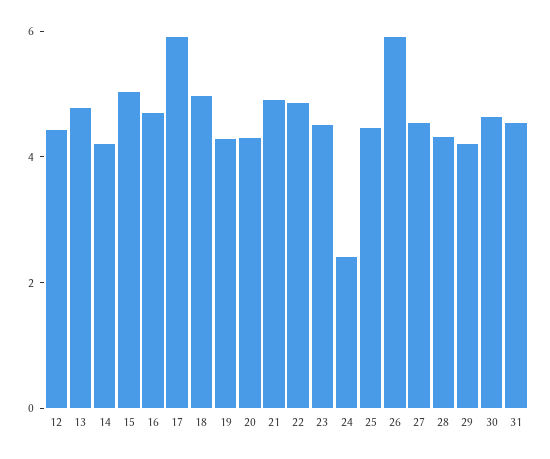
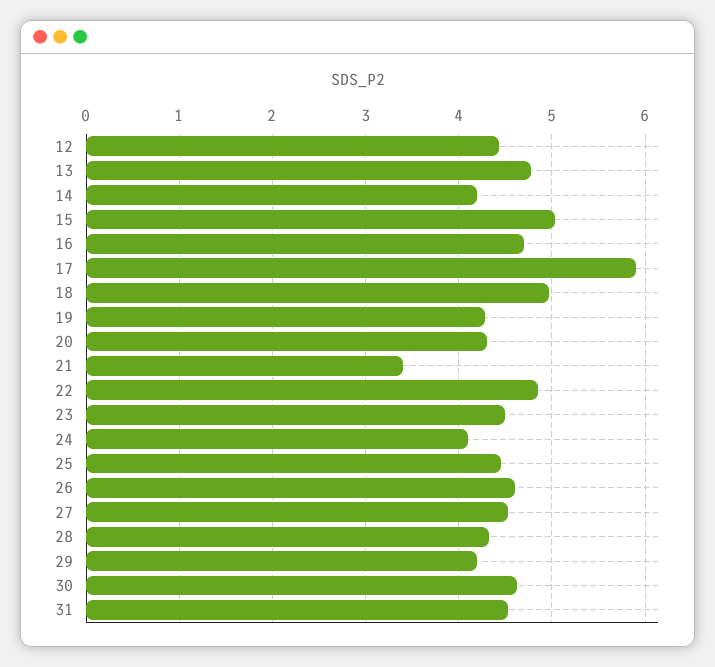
21: 5 -> 3.4
24: 2.5 -> 4.1
26: 6 -> 4.6

